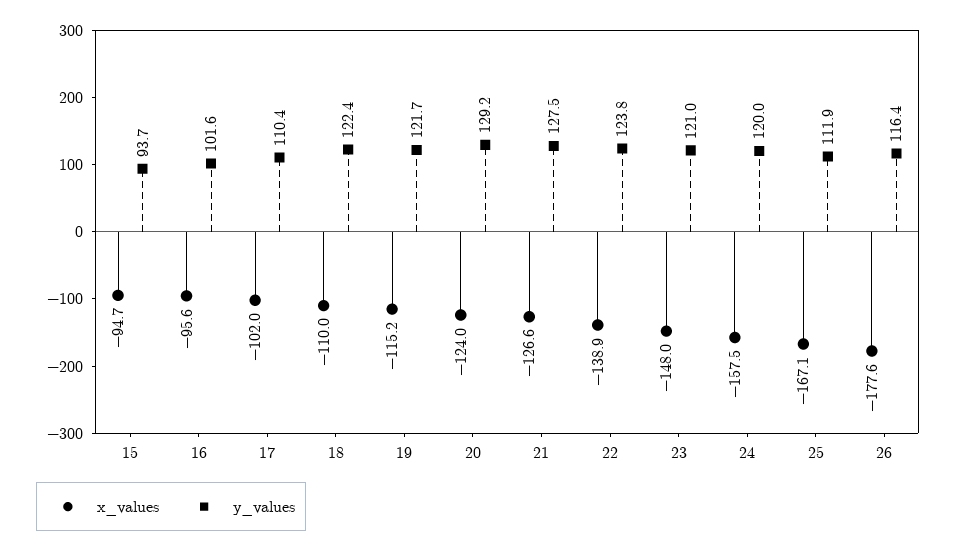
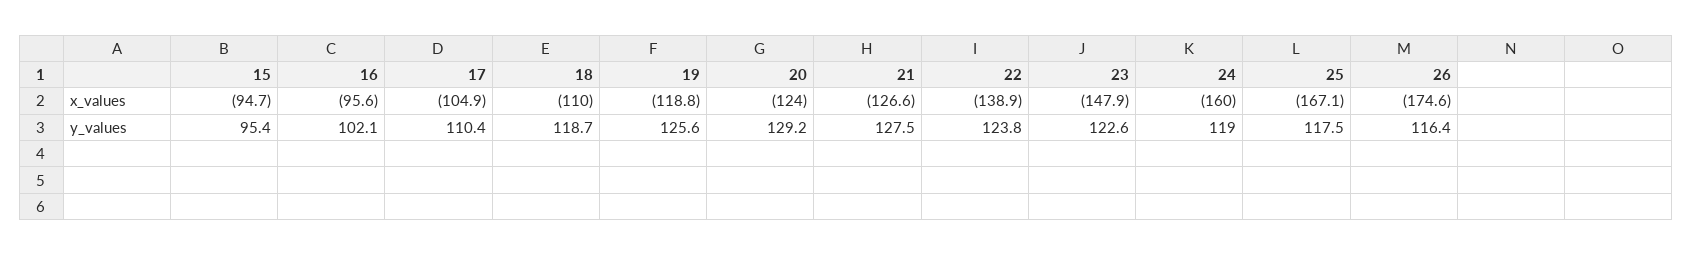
y_values, 15: 93.7 -> 95.4
y_values, 16: 101.6 -> 102.1
x_values, 17: -102 -> -104.9
y_values, 18: 122.4 -> 118.7
x_values, 19: -115.2 -> -118.8
y_values, 19: 121.7 -> 125.6
x_values, 23: -148 -> -147.9
y_values, 23: 121 -> 122.6
x_values, 24: -157.5 -> -160
y_values, 24: 120 -> 119
y_values, 25: 111.9 -> 117.5
x_values, 26: -177.6 -> -174.6

